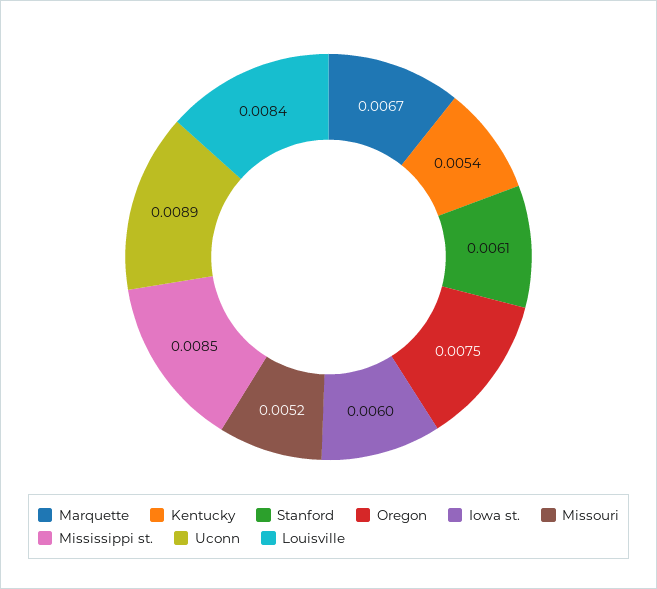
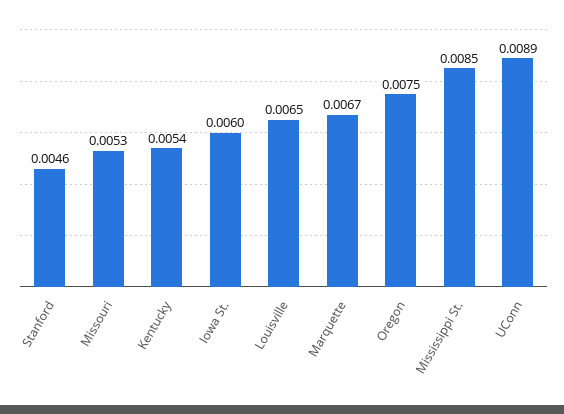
Stanford: 0.0061 -> 0.0046
Missouri: 0.0052 -> 0.0053
Louisville: 0.0084 -> 0.0065

